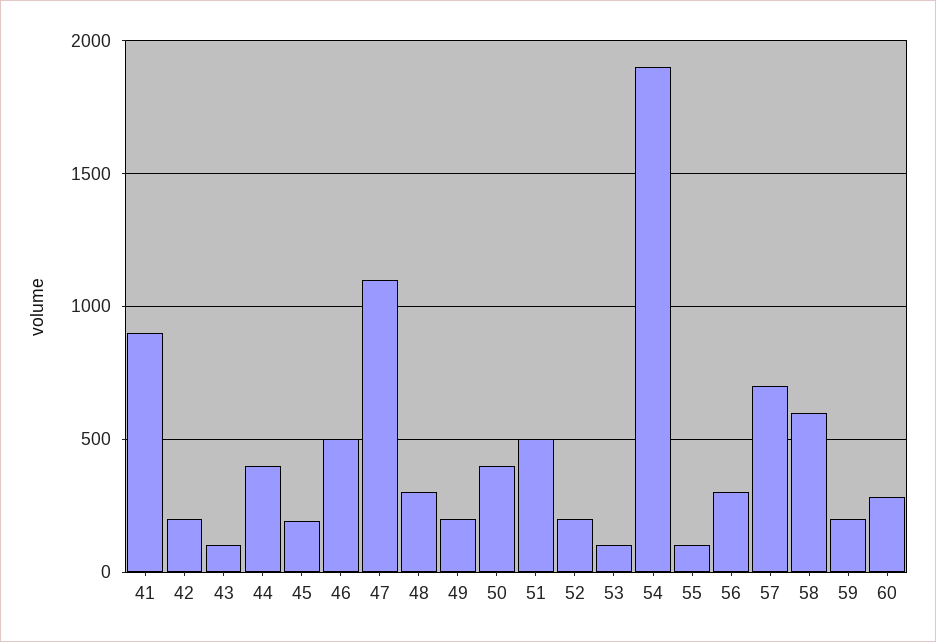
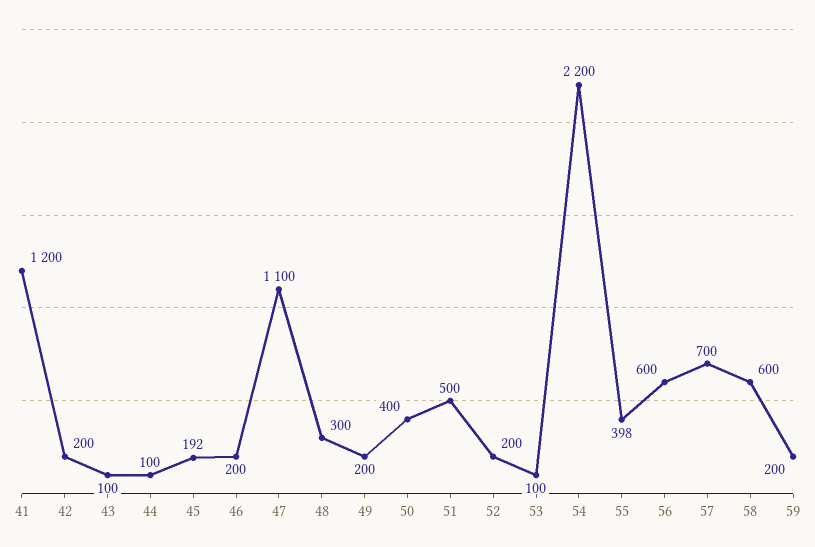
41: 900 -> 1200
44: 400 -> 100
46: 500 -> 200
54: 1900 -> 2200
55: 100 -> 398
56: 300 -> 600
60: 300 -> none

